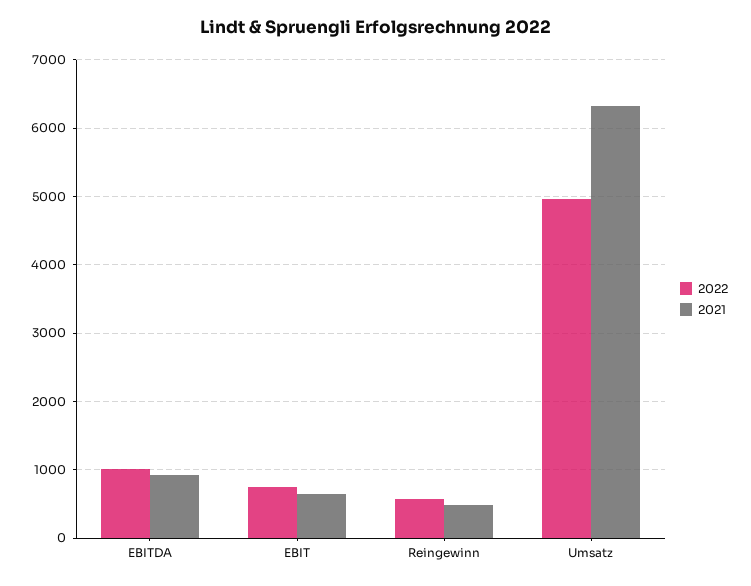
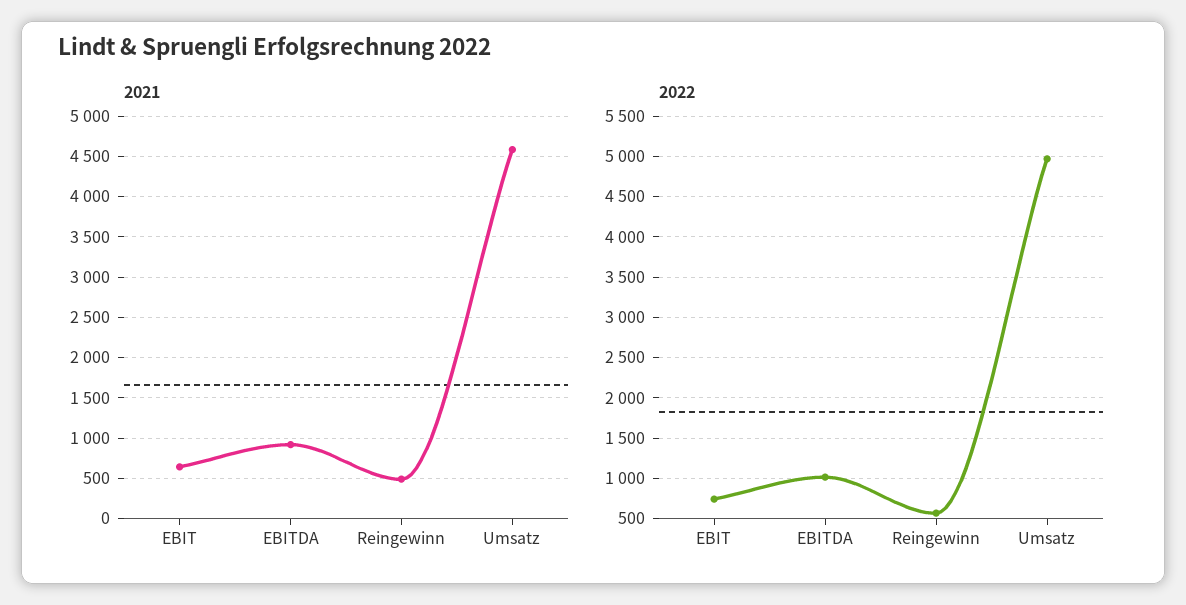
2021, Umsatz: 6300 -> 4600

